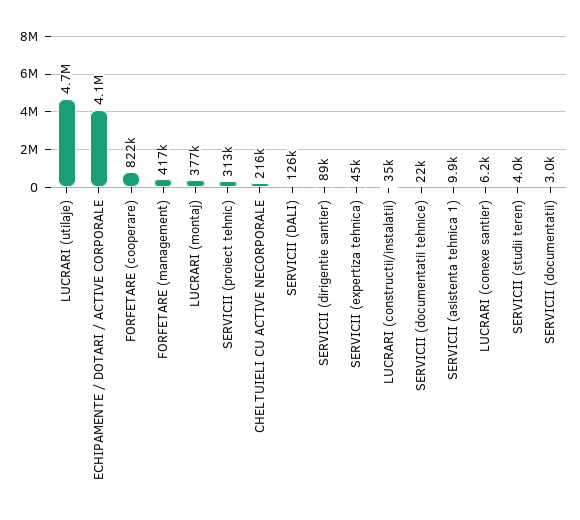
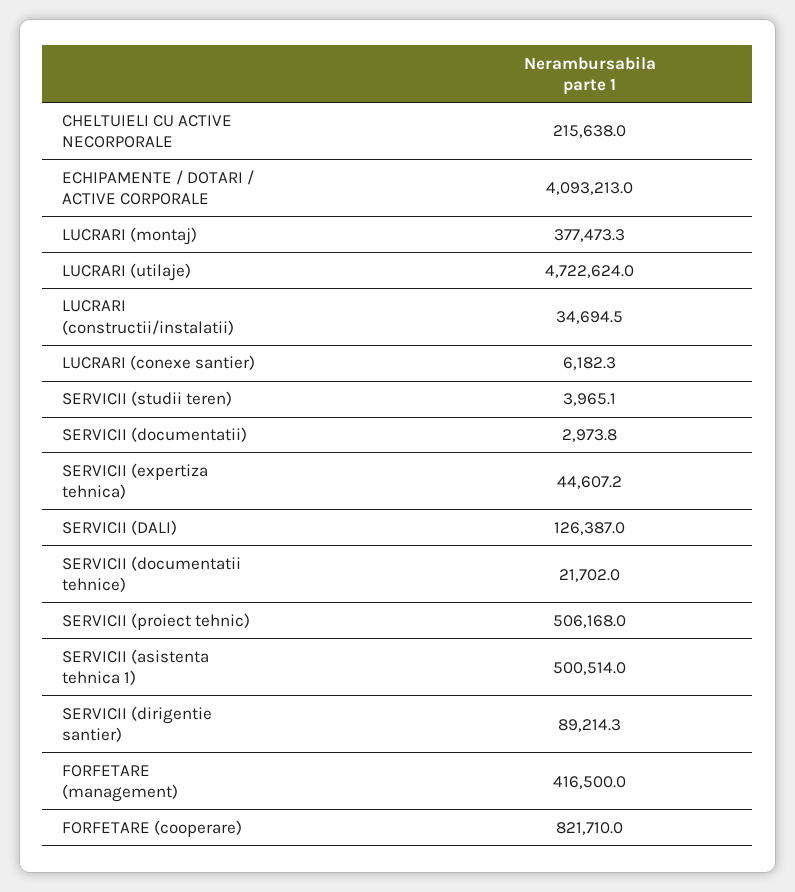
SERVICII (proiect tehnic): 313000 -> 506168
SERVICII (asistenta tehnica 1): 9900 -> 500514

